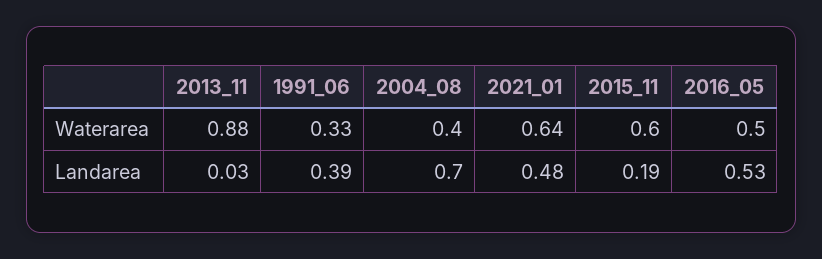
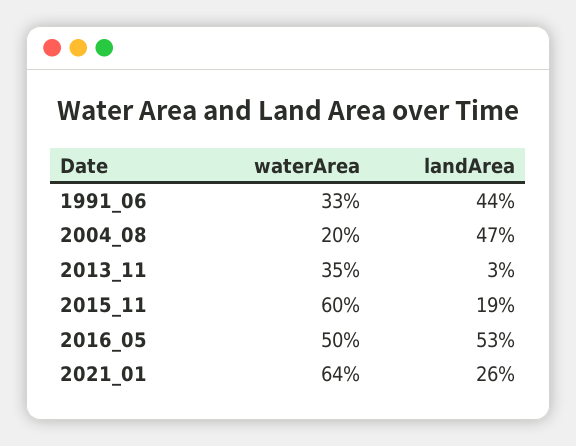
2013_11, Waterarea: 0.88 -> 0.35
2004_08, Waterarea: 0.4 -> 0.2
1991_06, Landarea: 0.39 -> 0.44
2004_08, Landarea: 0.7 -> 0.47
2021_01, Landarea: 0.48 -> 0.26

